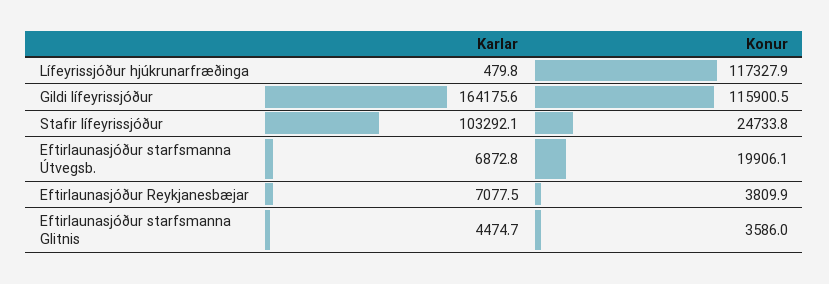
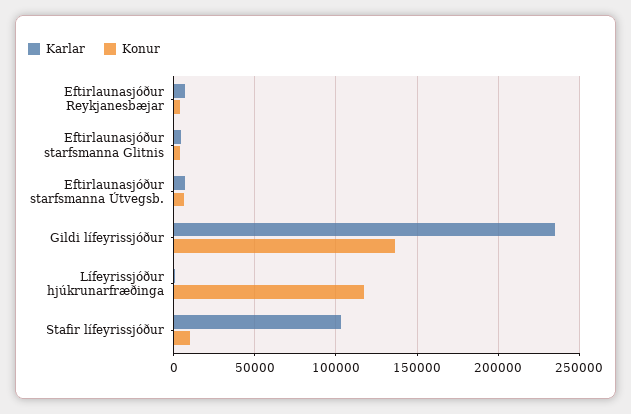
Karlar, Gildi lífeyrissjóður: 164175.6 -> 235000
Konur, Gildi lífeyrissjóður: 115900.5 -> 135000
Konur, Stafir lífeyrissjóður: 24733.8 -> 10000
Konur, Eftirlaunasjóður starfsmanna Útvegsb.: 19906.1 -> 5000

